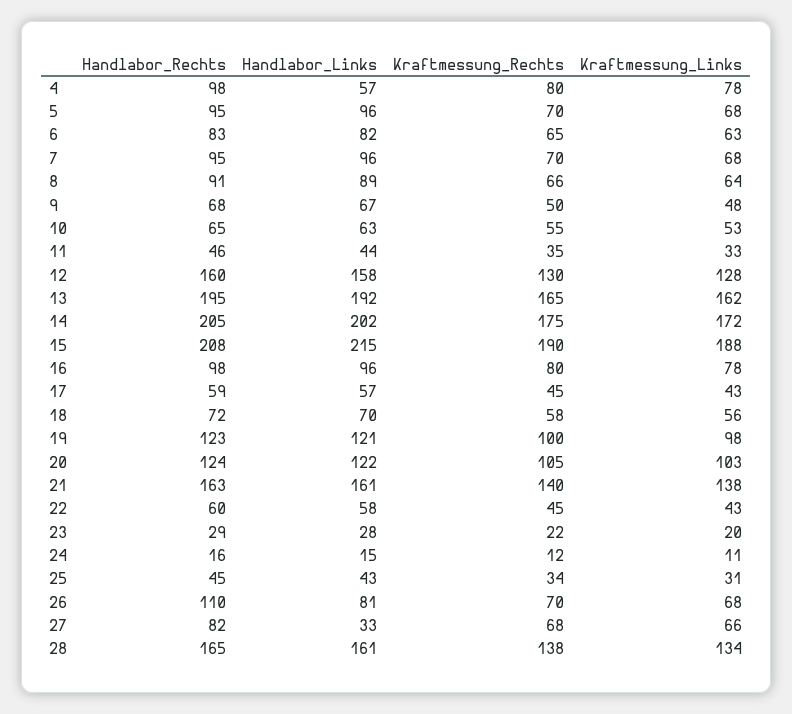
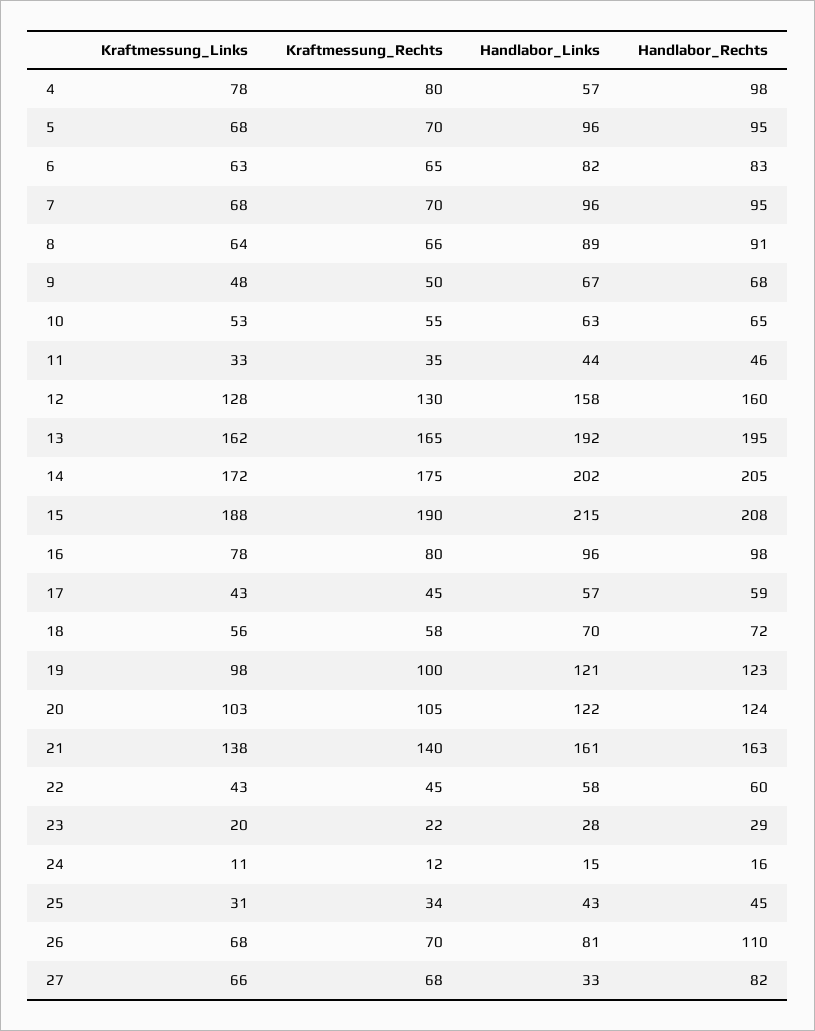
Handlabor_Rechts, 28: 165 -> none
Handlabor_Links, 28: 161 -> none
Kraftmessung_Rechts, 28: 138 -> none
Kraftmessung_Links, 28: 134 -> none

